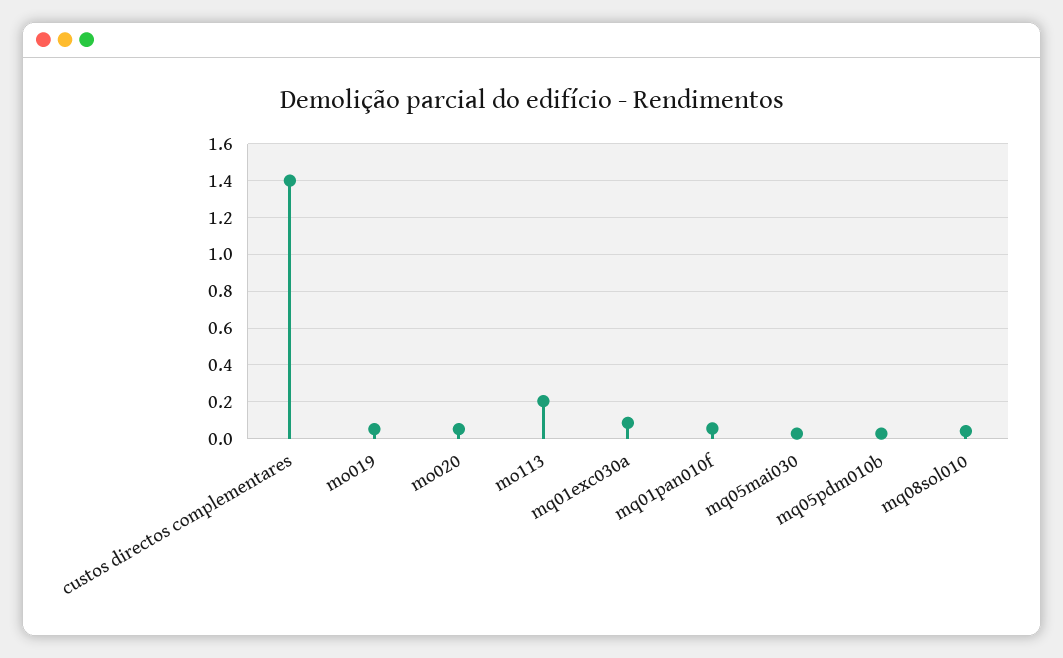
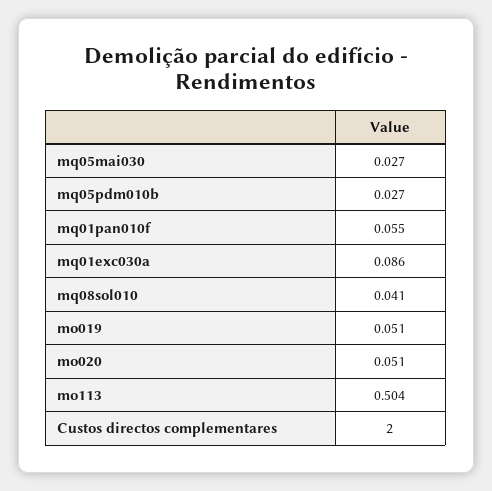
custos directos complementares: 1.4 -> 2
mo113: 0.2 -> 0.504

